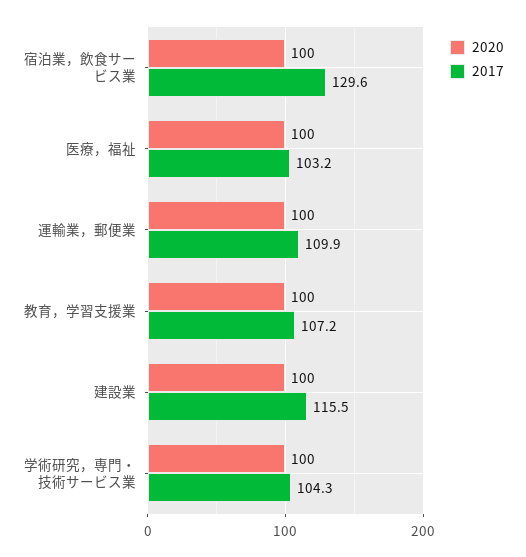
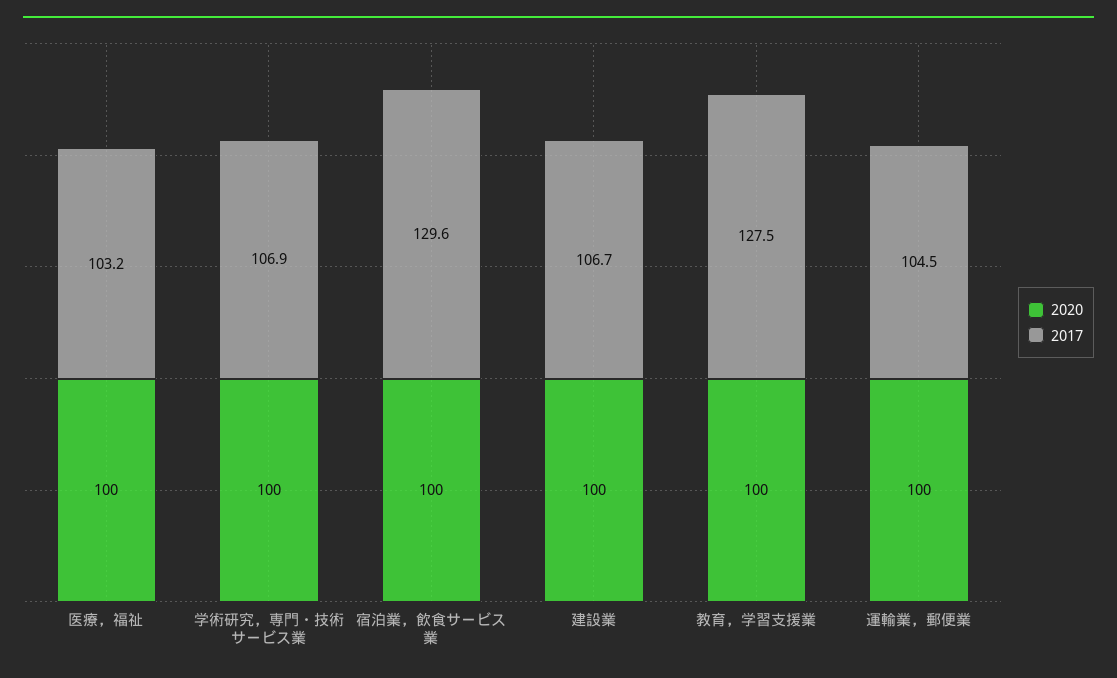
2017, 運輸業，郵便業: 109.9 -> 104.5
2017, 教育，学習支援業: 107.2 -> 127.5
2017, 建設業: 115.5 -> 106.7
2017, 学術研究，専門・技術サービス業: 104.3 -> 106.9

